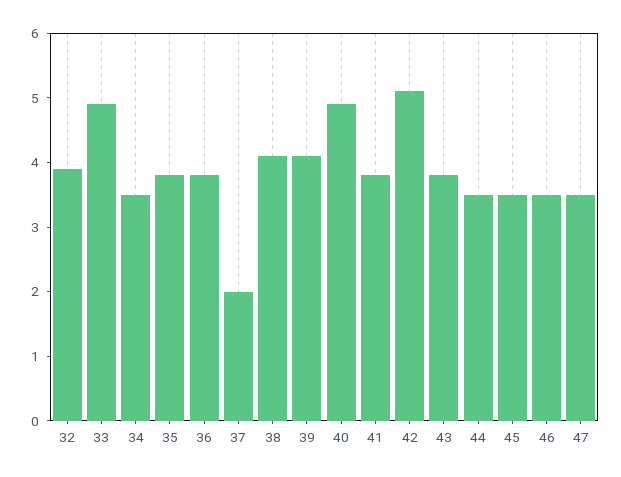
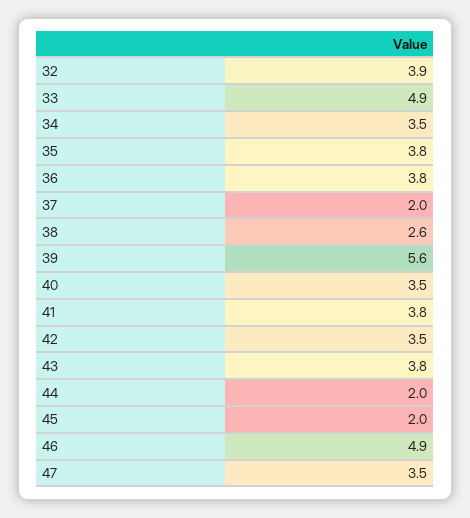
38: 4 -> 2.6
39: 4 -> 5.6
40: 5 -> 3.5
42: 5 -> 3.5
44: 3.5 -> 2
45: 3.5 -> 2
46: 3.5 -> 4.9

